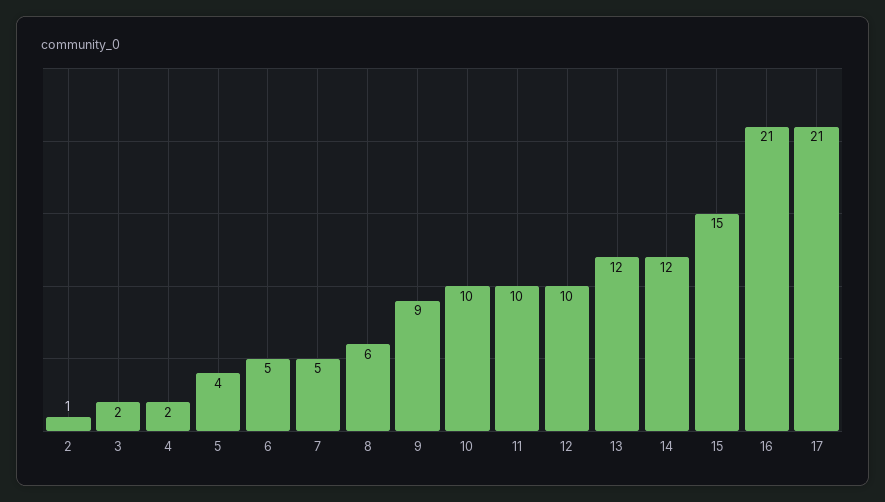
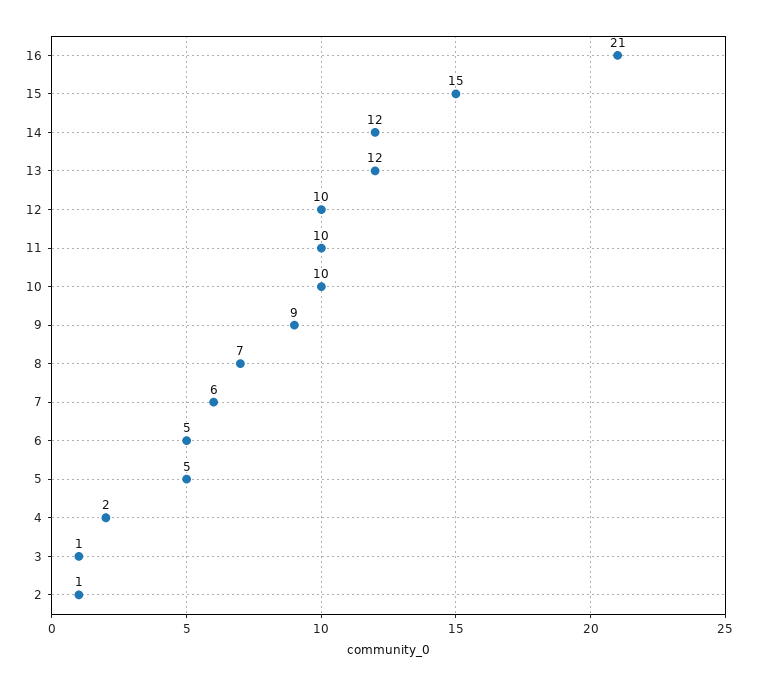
3: 2 -> 1
5: 4 -> 5
7: 5 -> 6
8: 6 -> 7
17: 21 -> none

